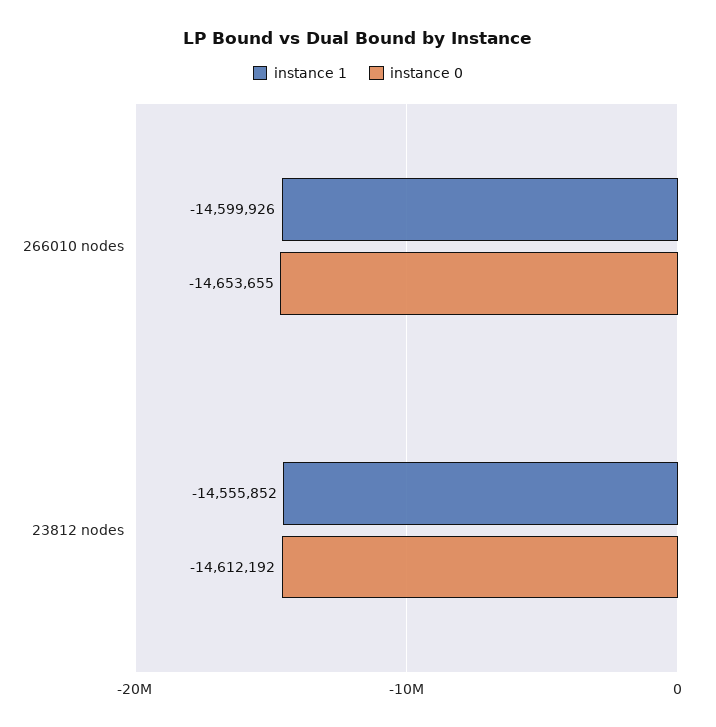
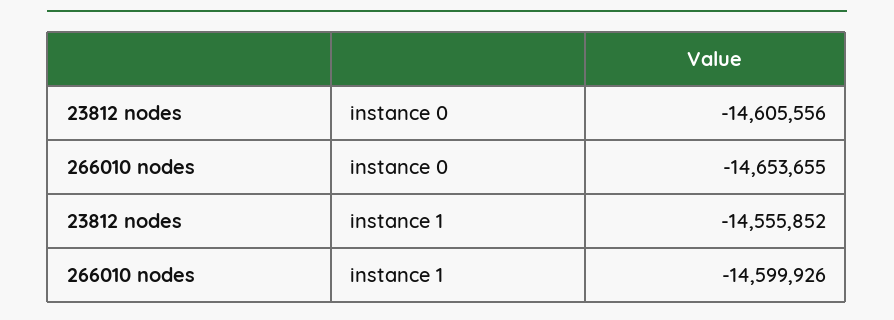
instance 0, 23812 nodes: -14612192 -> -14605556

